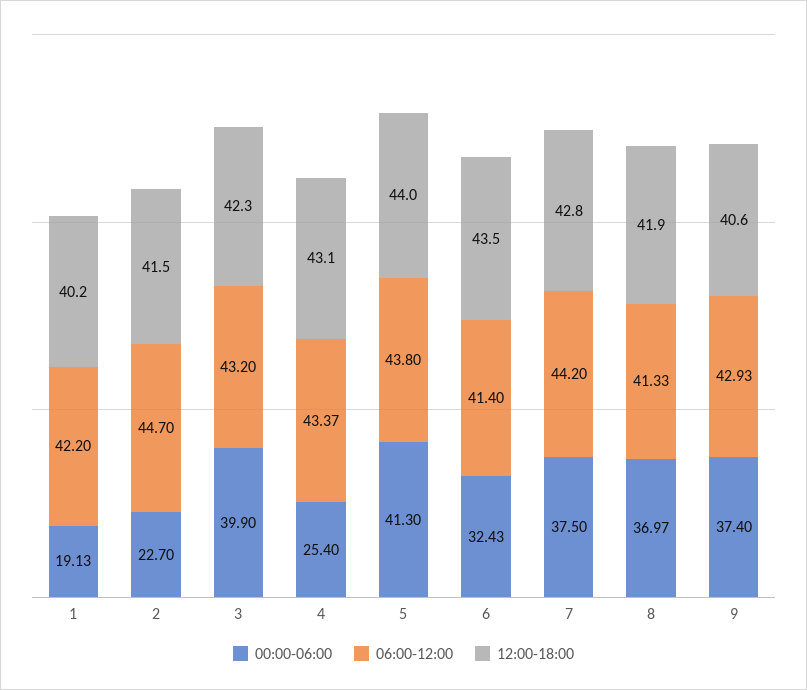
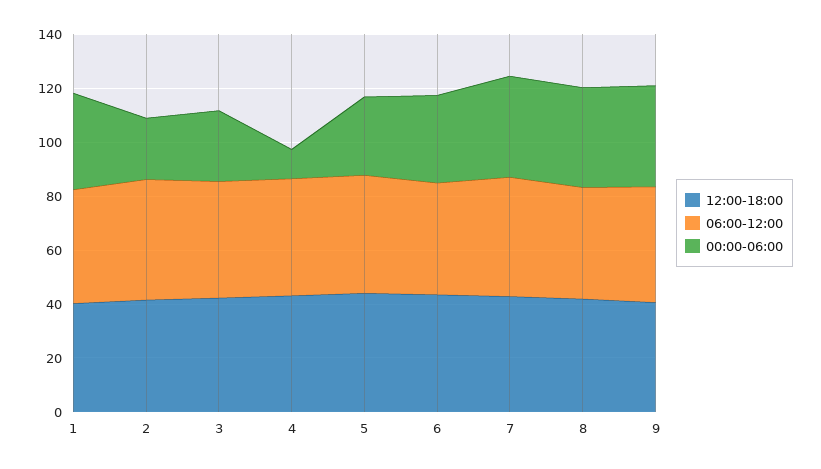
00:00-06:00, 1: 19.13 -> 35
00:00-06:00, 3: 39.9 -> 25
00:00-06:00, 4: 25.4 -> 10
00:00-06:00, 5: 41.3 -> 30

